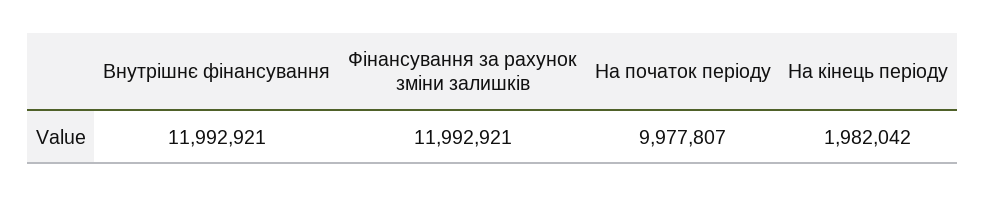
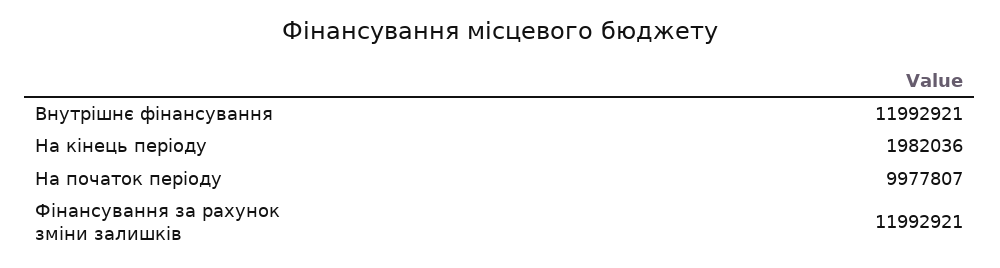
На кінець періоду: 1982042 -> 1982036

